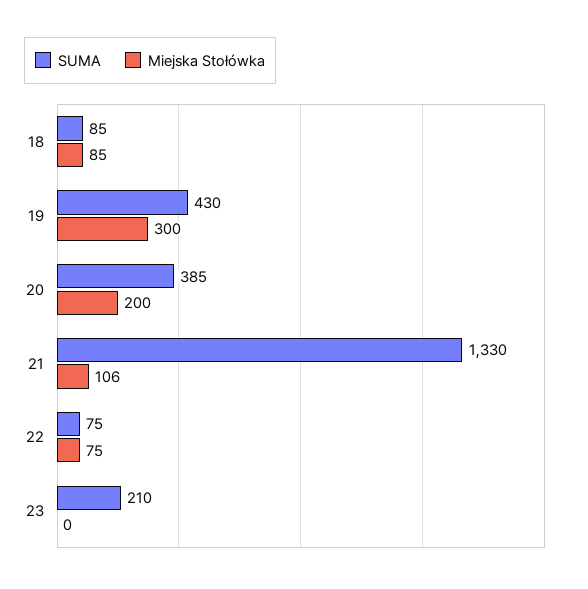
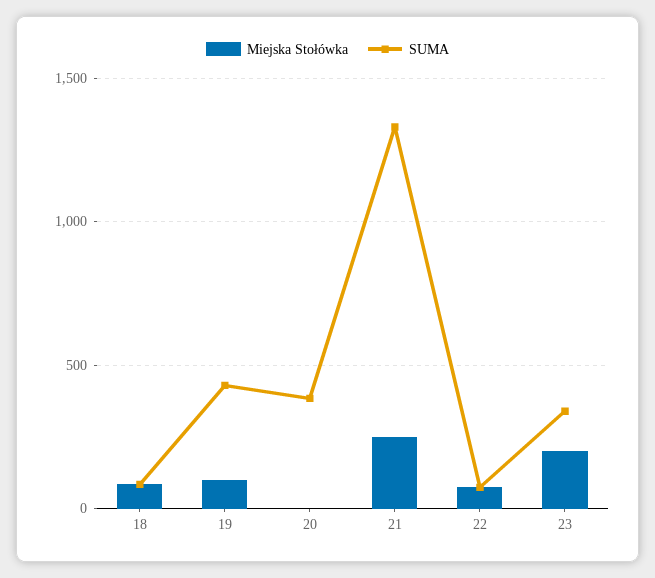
Miejska Stołówka, 19: 300 -> 100
Miejska Stołówka, 20: 200 -> 0
Miejska Stołówka, 21: 106 -> 250
SUMA, 23: 210 -> 350
Miejska Stołówka, 23: 0 -> 200

